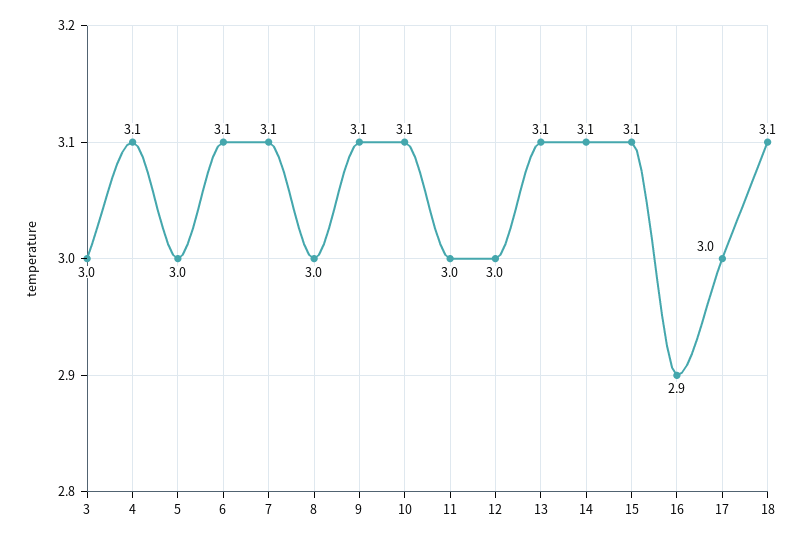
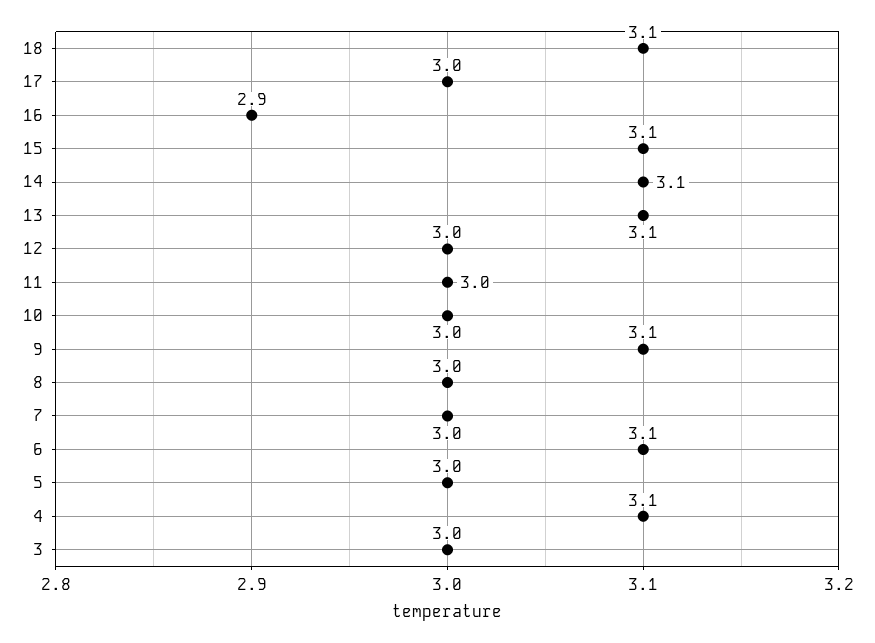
7: 3.1 -> 3
10: 3.1 -> 3

